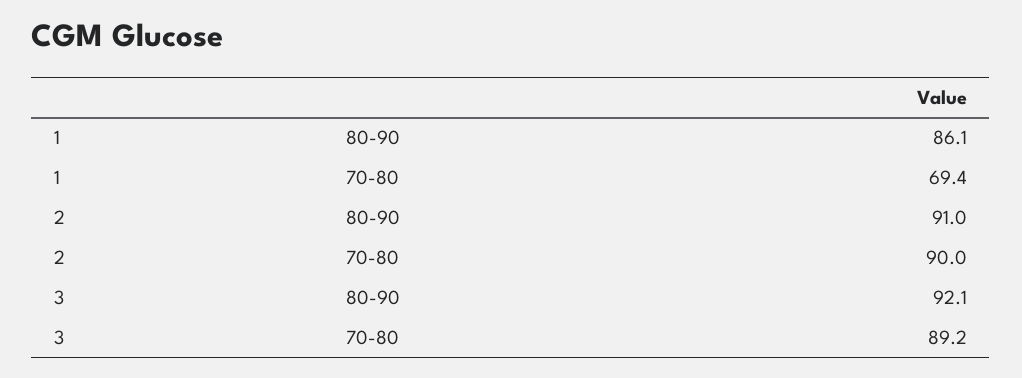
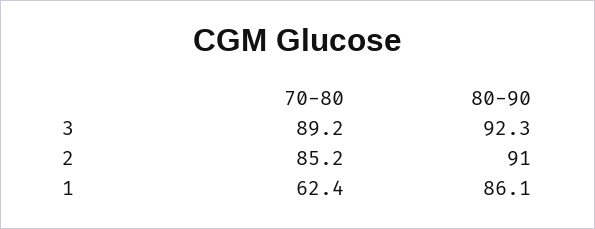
1, 70-80: 69.4 -> 62.4
2, 70-80: 90 -> 85.2
3, 80-90: 92.1 -> 92.3

